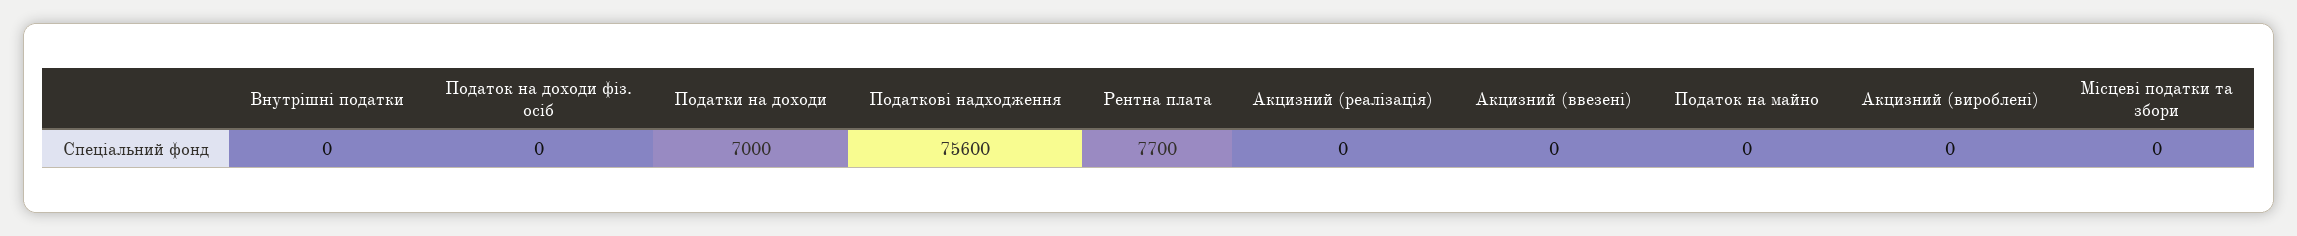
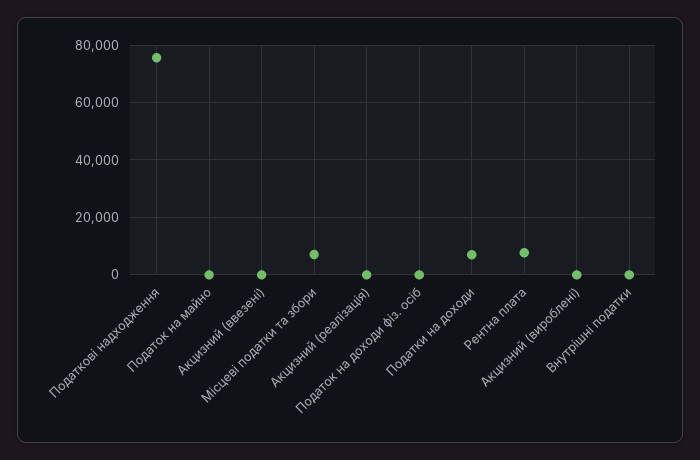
Місцеві податки та збори: 0 -> 7500

